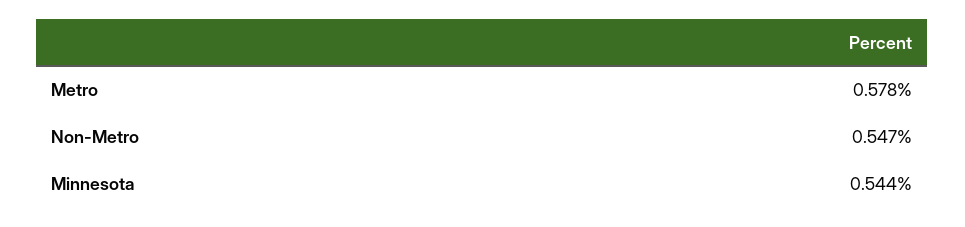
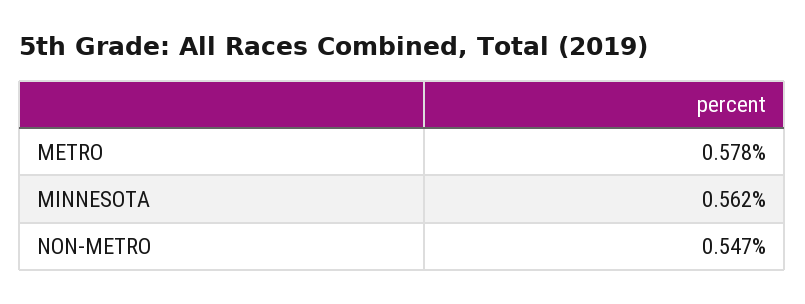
Minnesota: 0.544 -> 0.562

